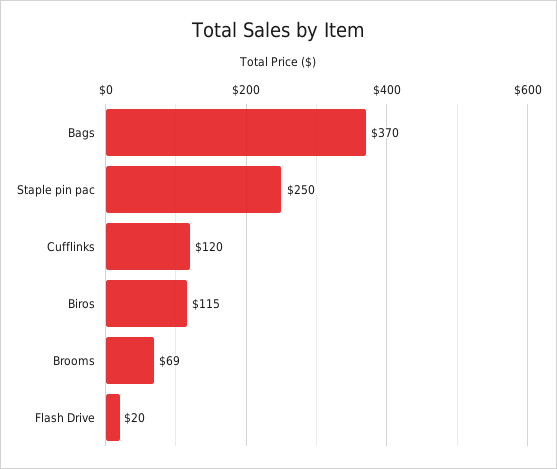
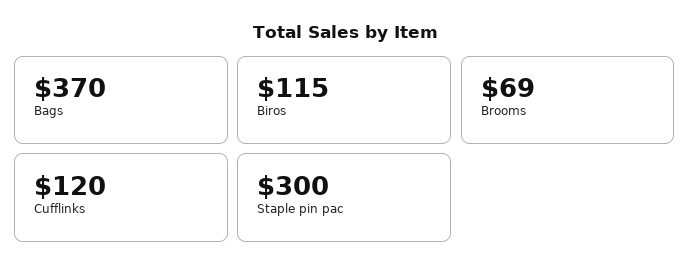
Staple pin pac: 250 -> 300
Flash Drive: 20 -> none

